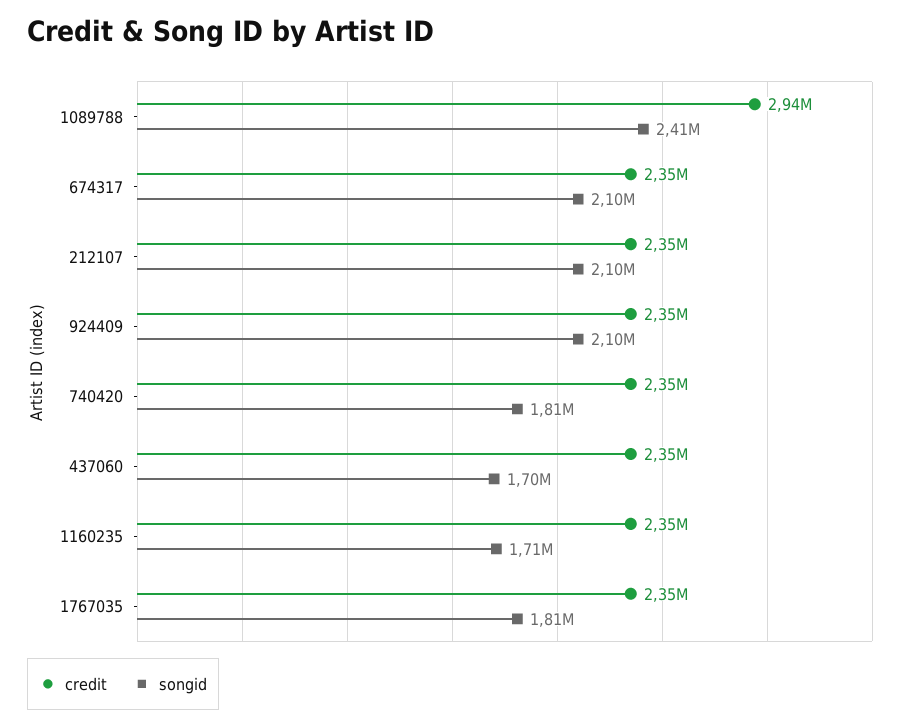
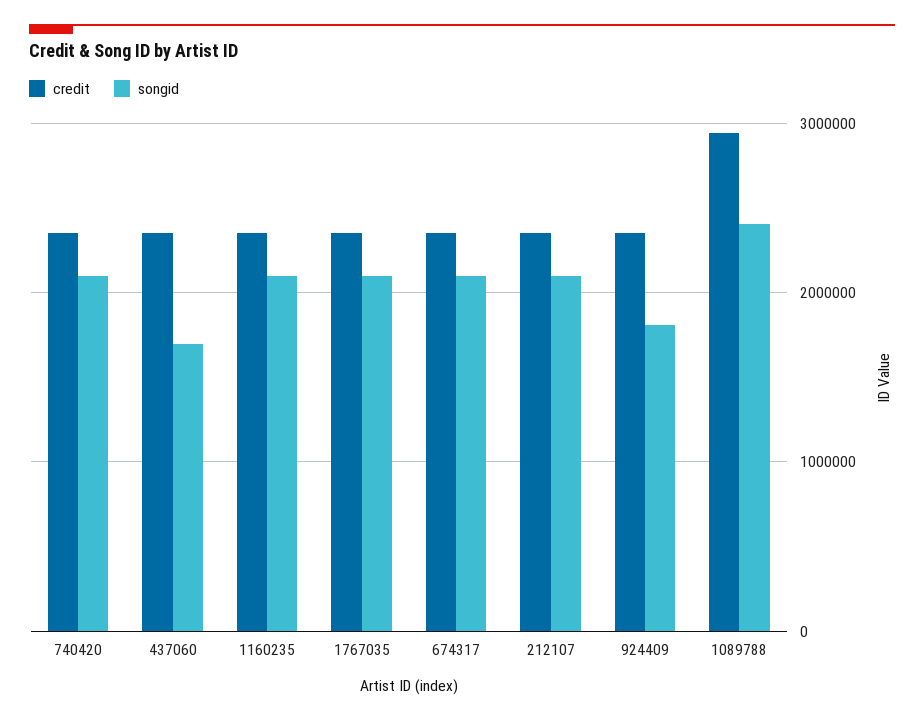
songid, 924409: 2100000 -> 1800000
songid, 740420: 1810000 -> 2100000
songid, 1160235: 1710000 -> 2100000
songid, 1767035: 1810000 -> 2100000

